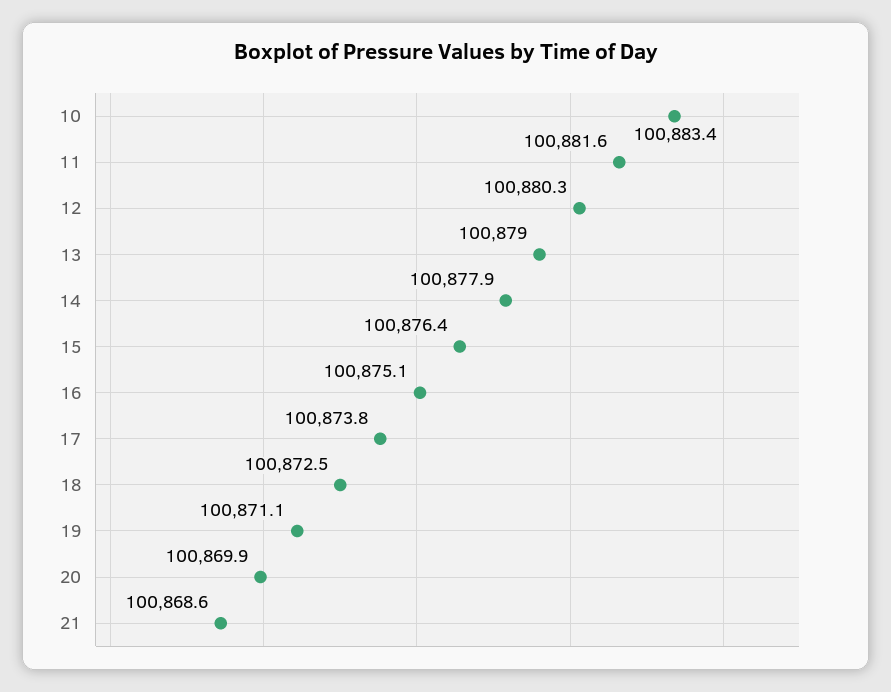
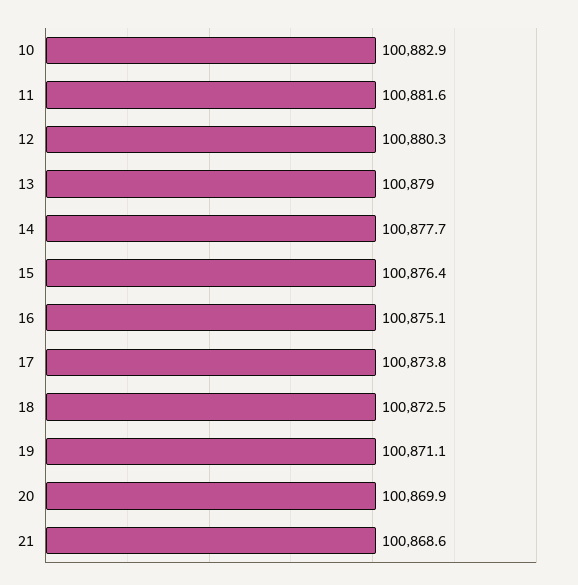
10: 100883.4 -> 100882.9
14: 100877.9 -> 100877.7

